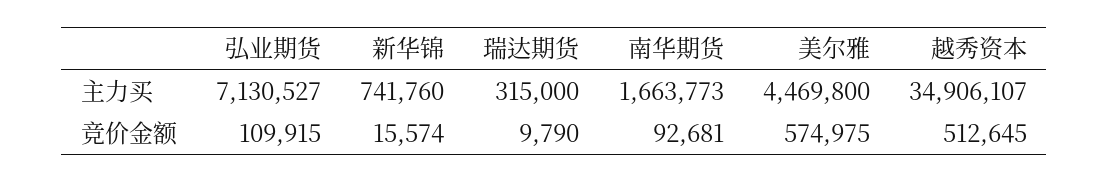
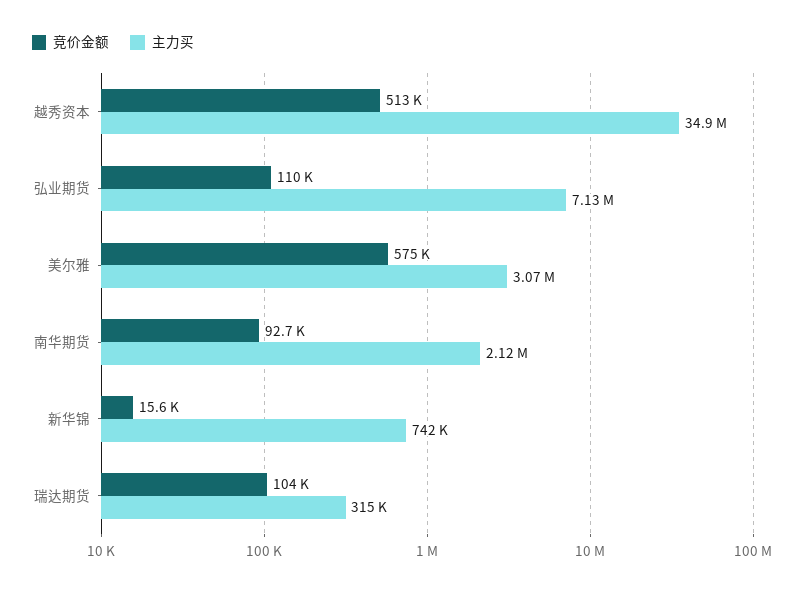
主力买, 南华期货: 1663773 -> 2120000
主力买, 美尔雅: 4469800 -> 3070000
竞价金额, 瑞达期货: 9790 -> 104000

